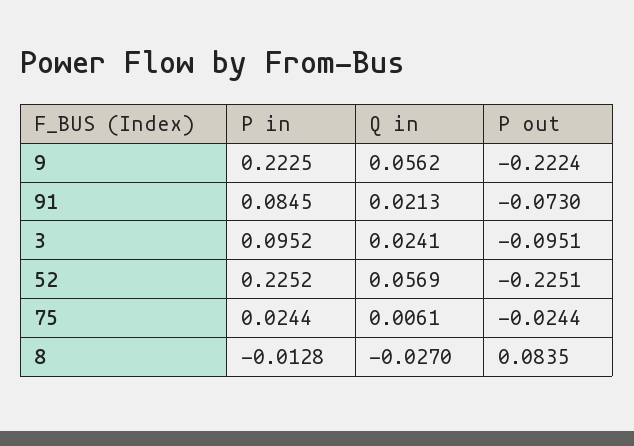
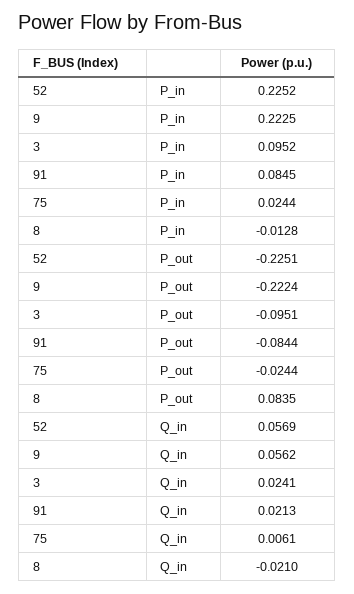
P out, 91: -0.073 -> -0.0844
Q in, 8: -0.027 -> -0.021

